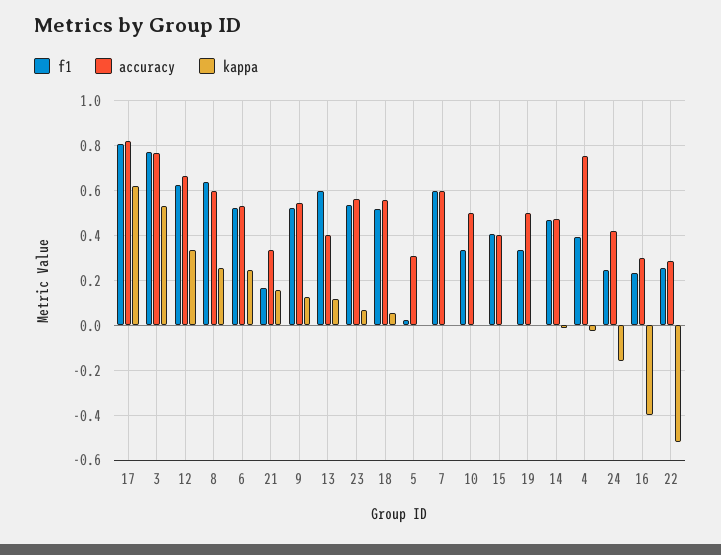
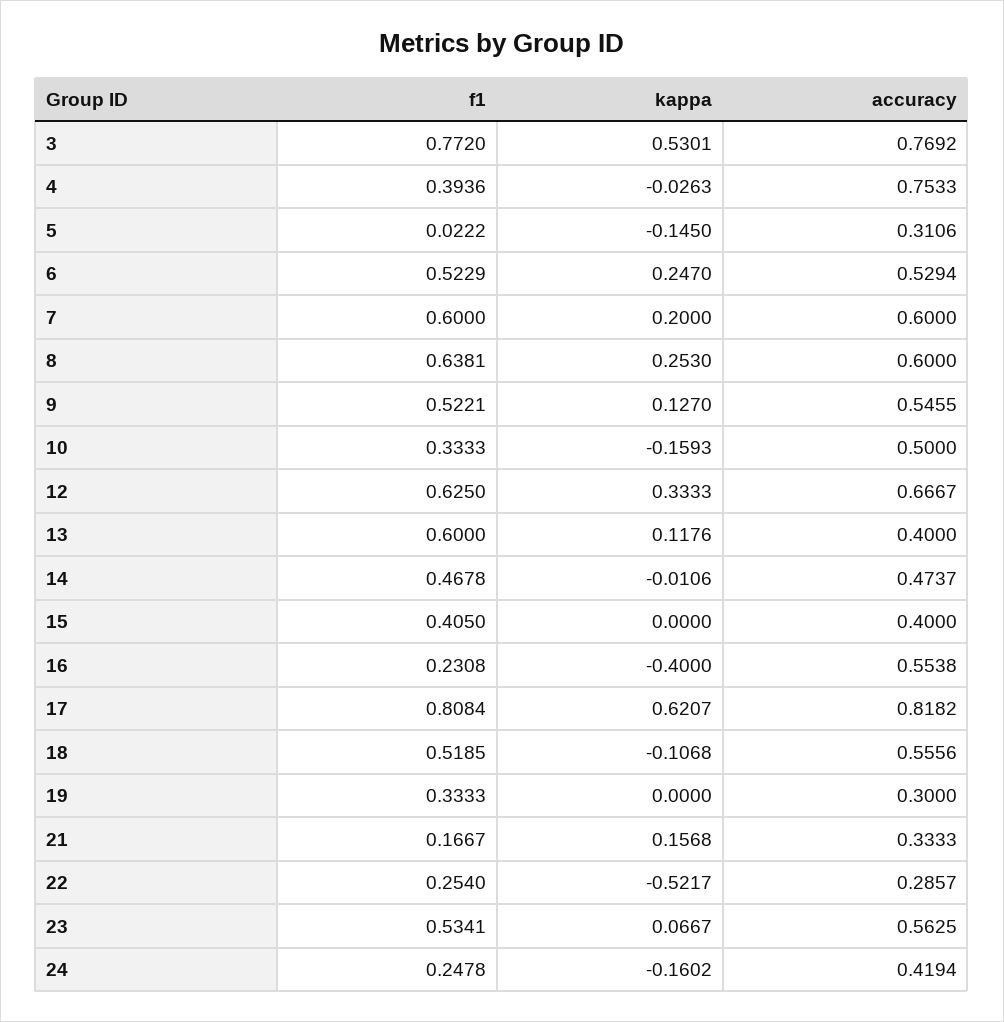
kappa, 18: 0.05 -> -0.1068
kappa, 5: 0 -> -0.145
kappa, 7: 0 -> 0.2
kappa, 10: 0 -> -0.1593
accuracy, 19: 0.5 -> 0.3
accuracy, 16: 0.3 -> 0.5538

